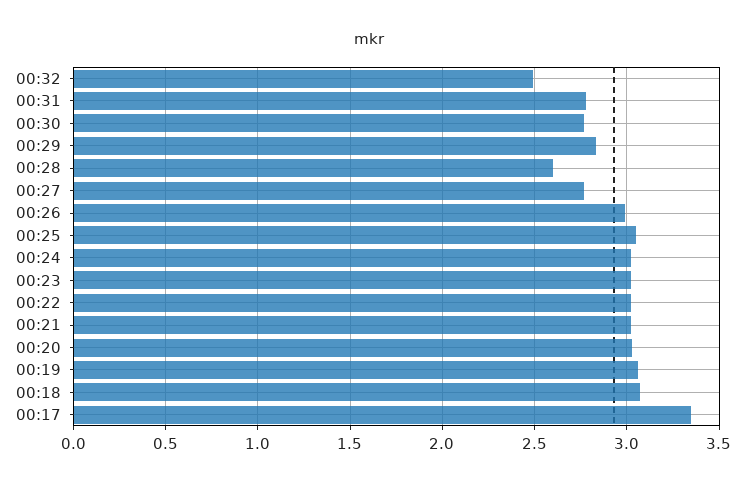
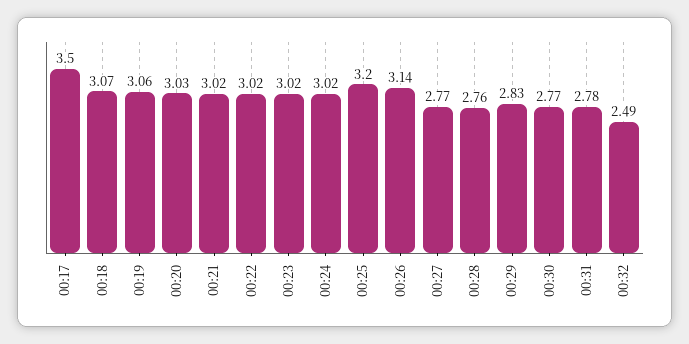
00:28: 2.6 -> 2.76
00:26: 3 -> 3.14
00:25: 3.05 -> 3.2
00:17: 3.35 -> 3.5

